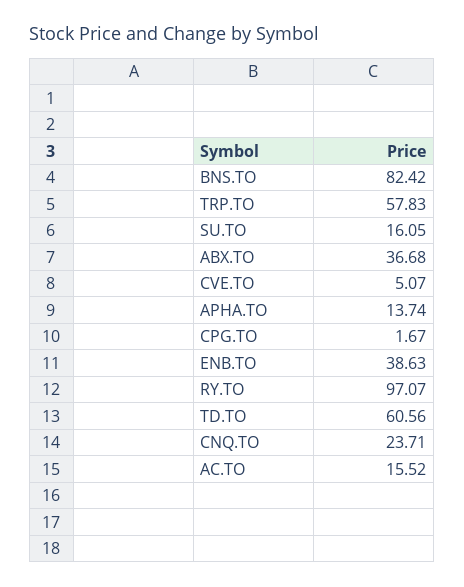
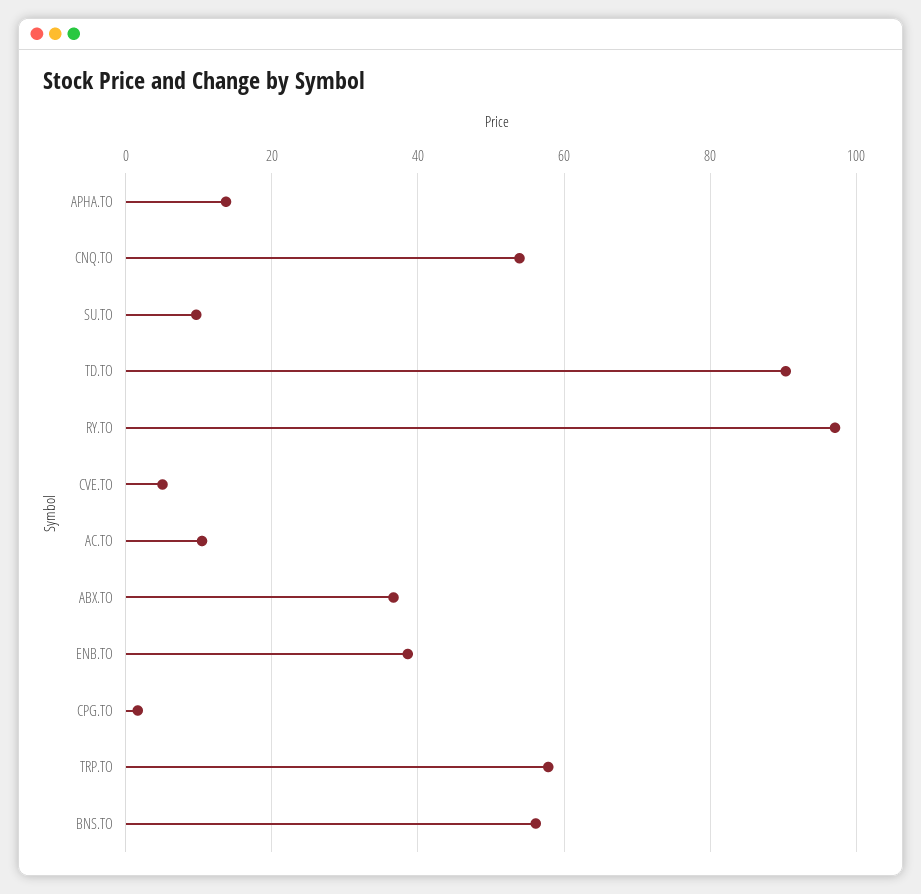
BNS.TO: 82.42 -> 56
SU.TO: 16.05 -> 10
TD.TO: 60.56 -> 90
CNQ.TO: 23.71 -> 54
AC.TO: 15.52 -> 10

